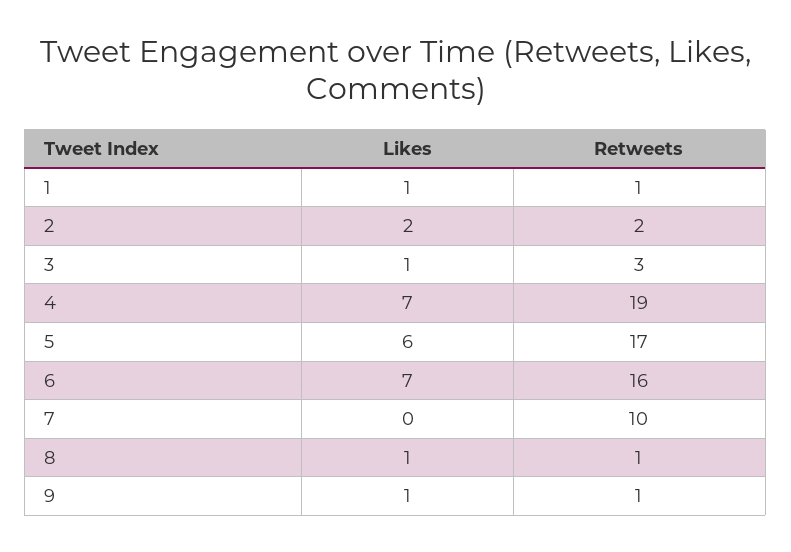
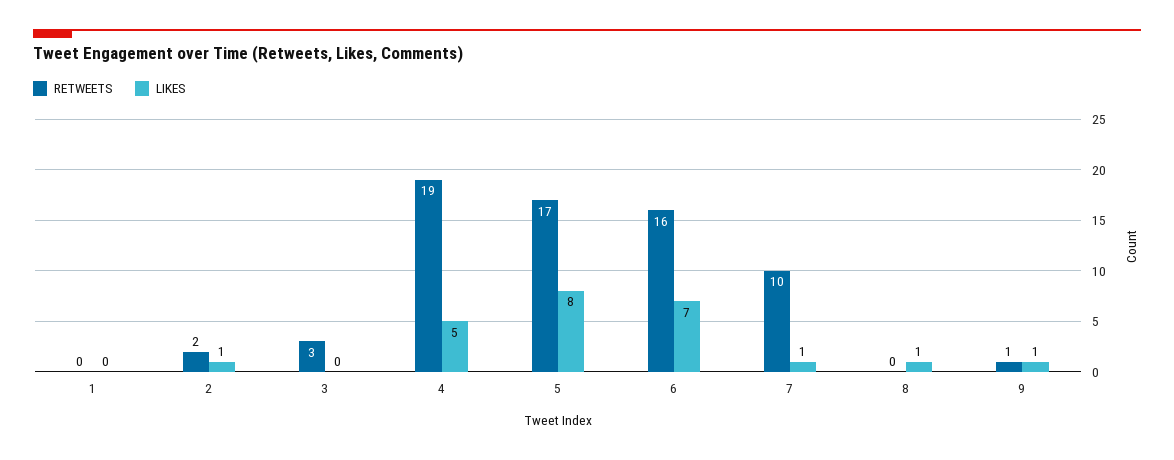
Likes, 1: 1 -> 0
Retweets, 1: 1 -> 0
Likes, 2: 2 -> 1
Likes, 3: 1 -> 0
Likes, 4: 7 -> 5
Likes, 5: 6 -> 8
Likes, 7: 0 -> 1
Retweets, 8: 1 -> 0

